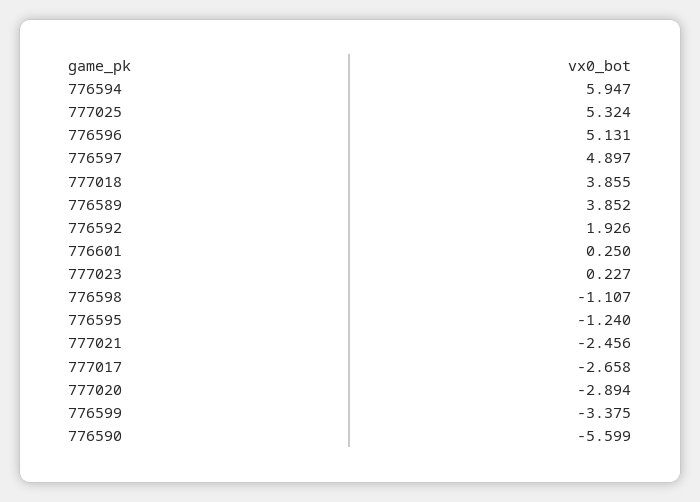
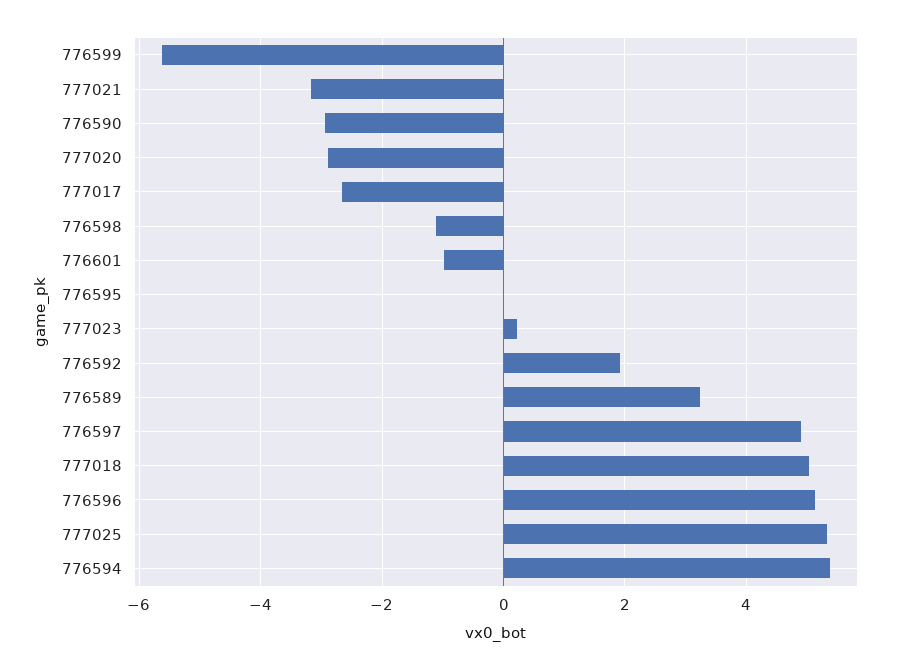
776594: 5.947 -> 5.4
777018: 3.855 -> 5
776589: 3.852 -> 3.2
776601: 0.25 -> -1
776595: -1.24 -> 0
777021: -2.456 -> -3.2
776599: -3.375 -> -5.6
776590: -5.599 -> -3

